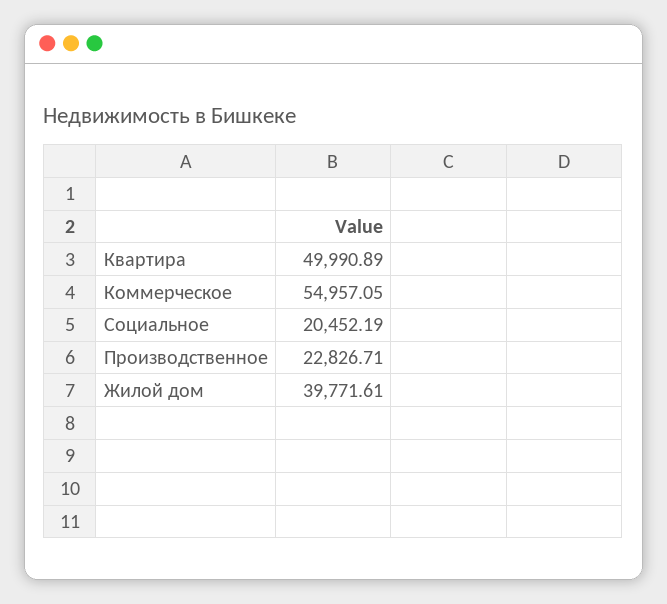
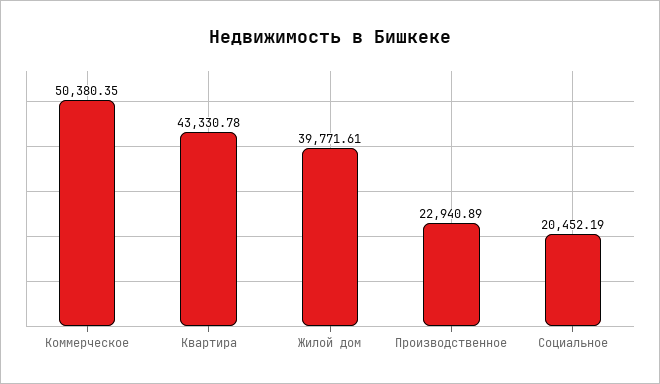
Квартира: 49990.89 -> 43330.78
Коммерческое: 54957.05 -> 50380.35
Производственное: 22826.71 -> 22940.89

